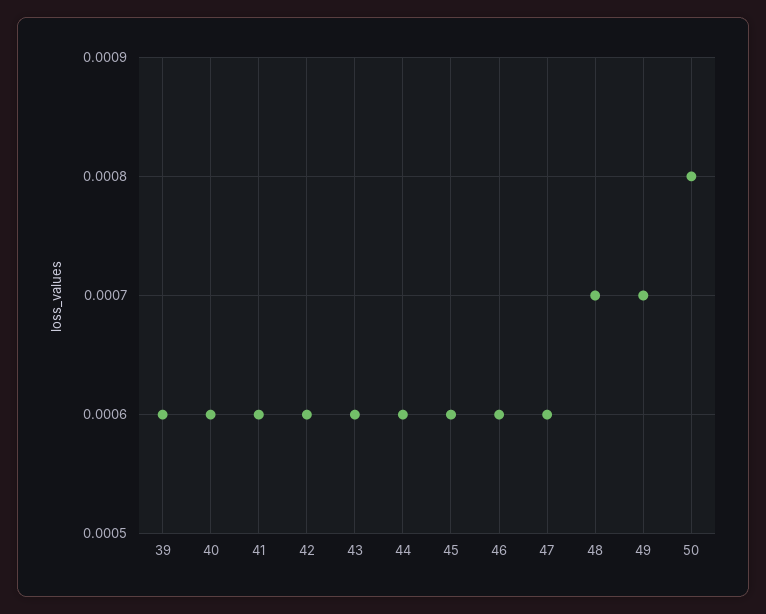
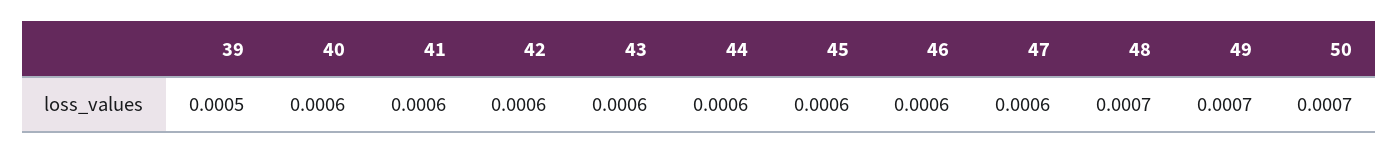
39: 0.0006 -> 0.0005
50: 0.0008 -> 0.0007

